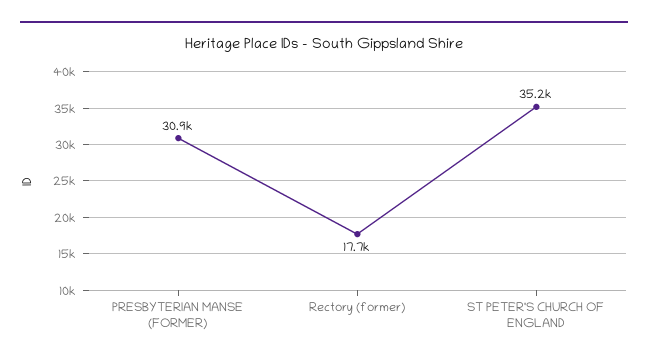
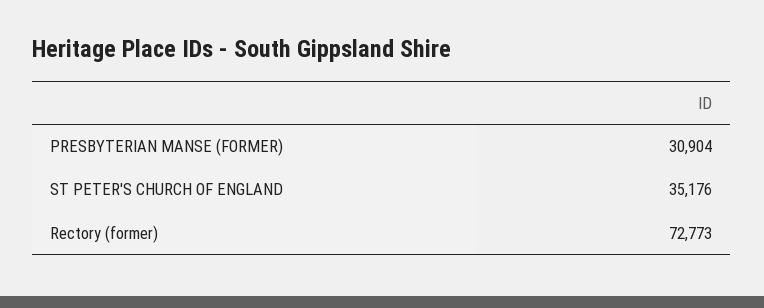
Rectory (former): 17700 -> 72773

